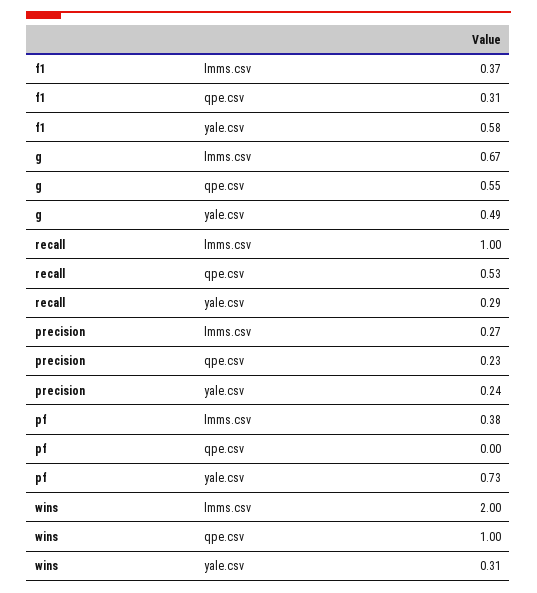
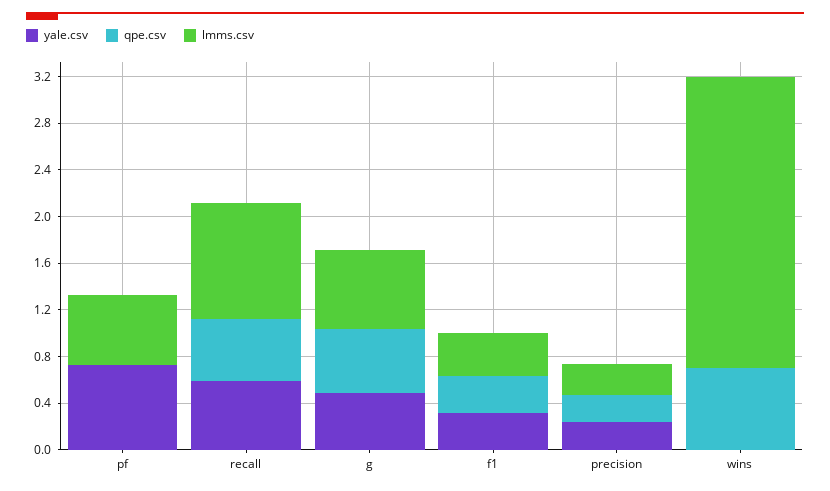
yale.csv, f1: 0.58 -> 0.3
yale.csv, recall: 0.29 -> 0.6
lmms.csv, pf: 0.38 -> 0.6
lmms.csv, wins: 2 -> 2.5
qpe.csv, wins: 1 -> 0.7
yale.csv, wins: 0.31 -> 0

